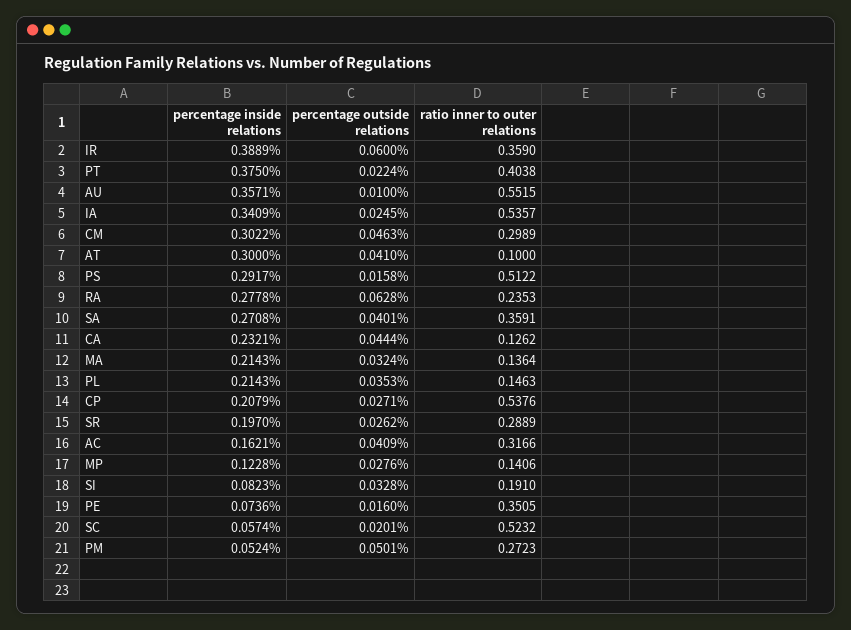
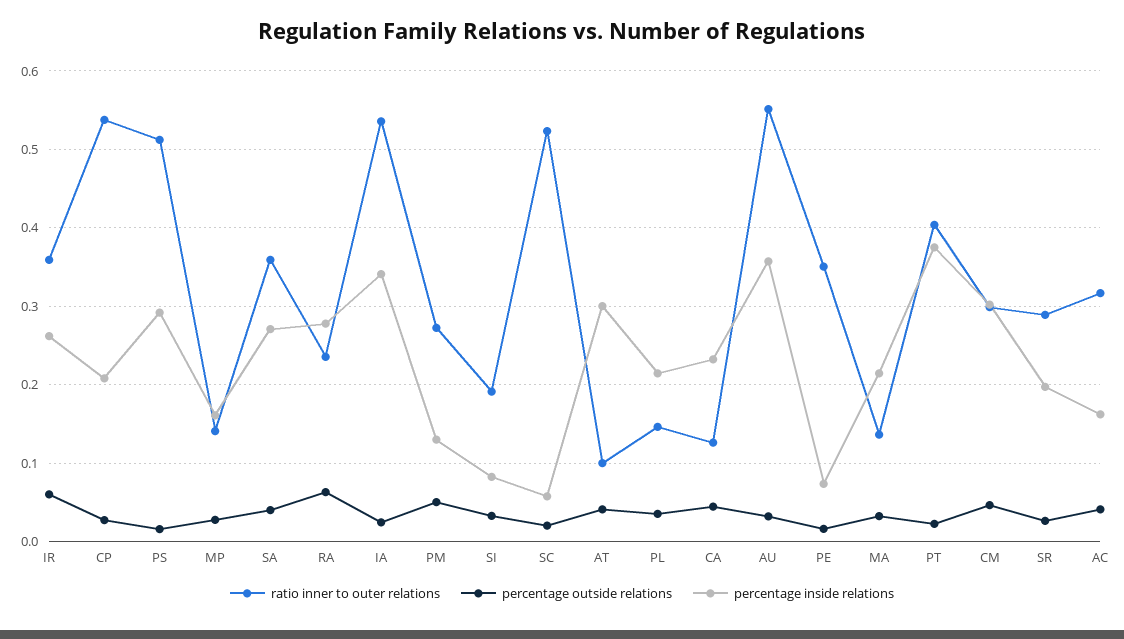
percentage inside relations, IR: 0.3889 -> 0.26
percentage outside relations, AU: 0.01 -> 0.03
percentage inside relations, MP: 0.1228 -> 0.16
percentage inside relations, PM: 0.0524 -> 0.13

